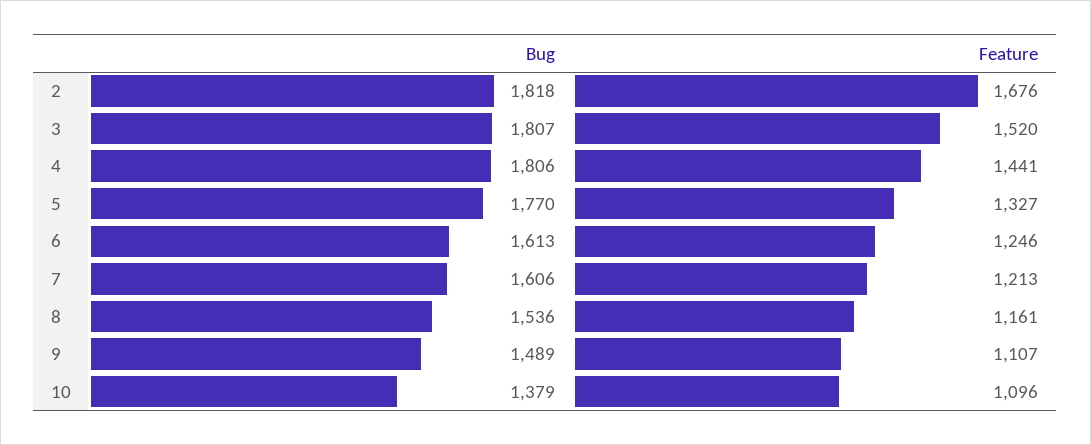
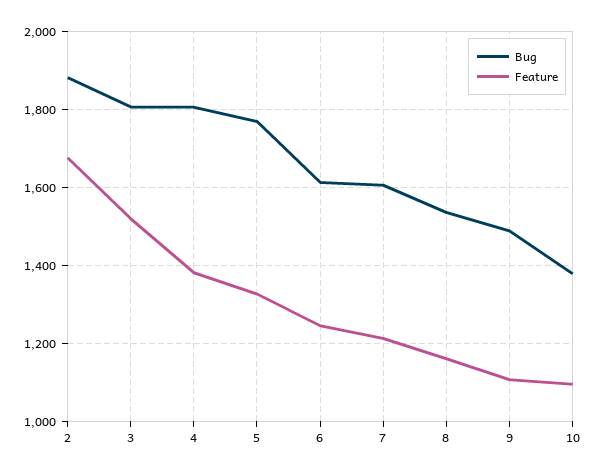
Bug, 2: 1818 -> 1880
Feature, 4: 1441 -> 1380

